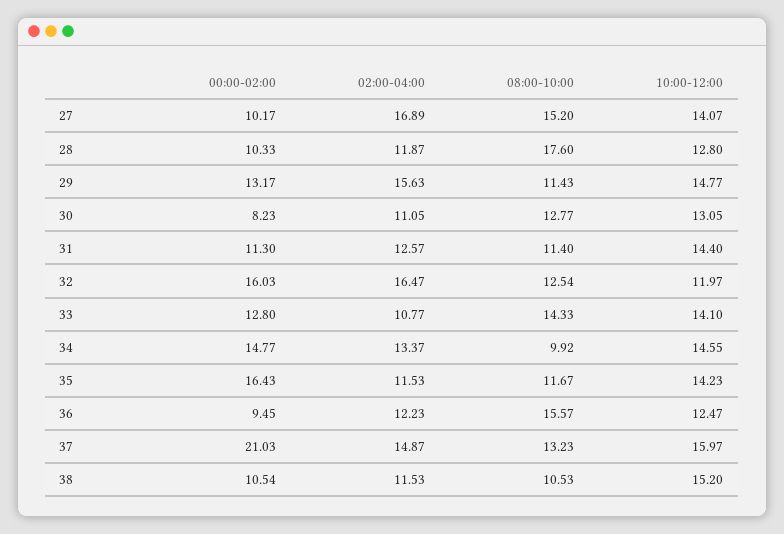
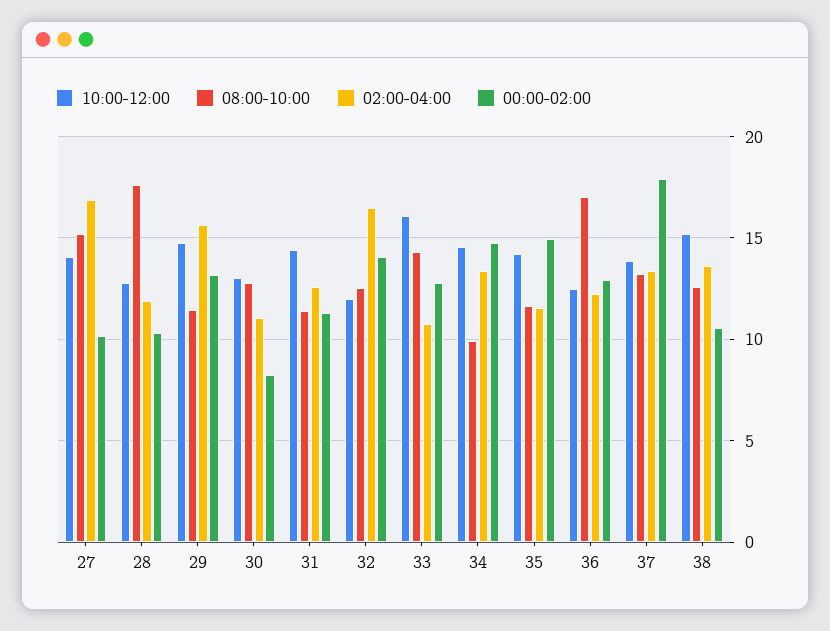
00:00-02:00, 32: 16.03 -> 14
10:00-12:00, 33: 14.1 -> 16
00:00-02:00, 35: 16.43 -> 15
00:00-02:00, 36: 9.45 -> 13
08:00-10:00, 36: 15.57 -> 17
00:00-02:00, 37: 21.03 -> 18
02:00-04:00, 37: 14.87 -> 13.5
10:00-12:00, 37: 15.97 -> 14
02:00-04:00, 38: 11.53 -> 13.5
08:00-10:00, 38: 10.53 -> 12.5

